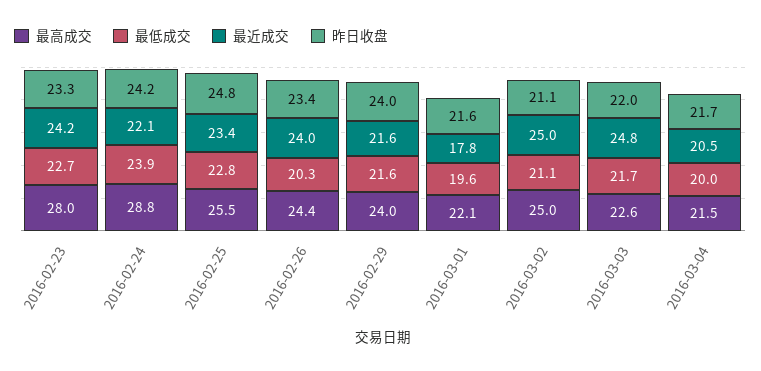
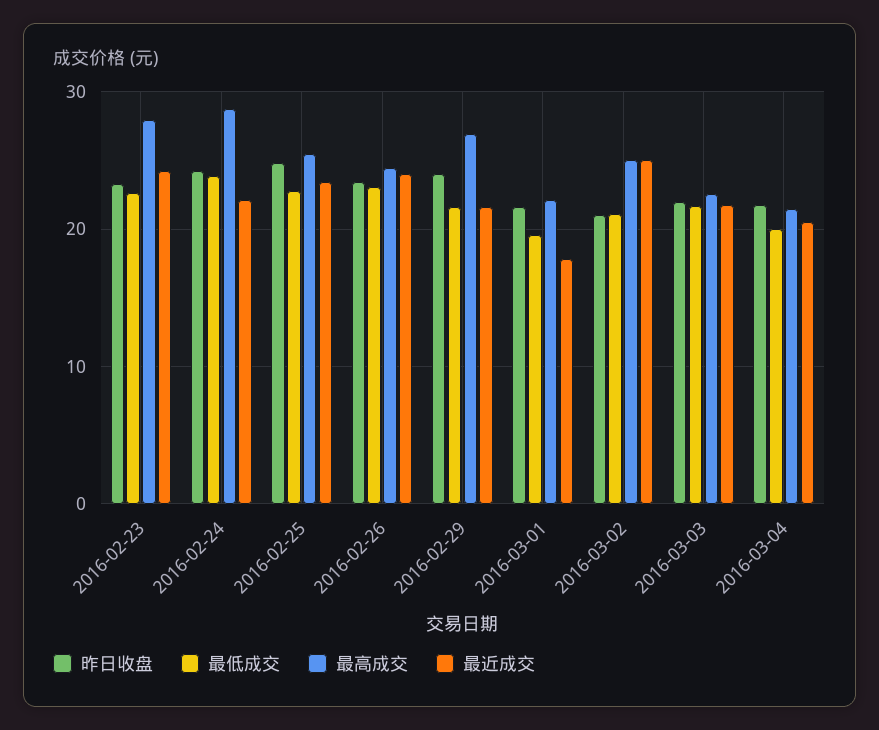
最低成交, 2016-02-26: 20.3 -> 23
最高成交, 2016-02-29: 24 -> 27
最近成交, 2016-03-03: 24.8 -> 22

